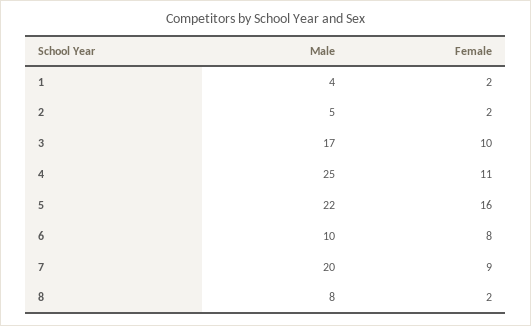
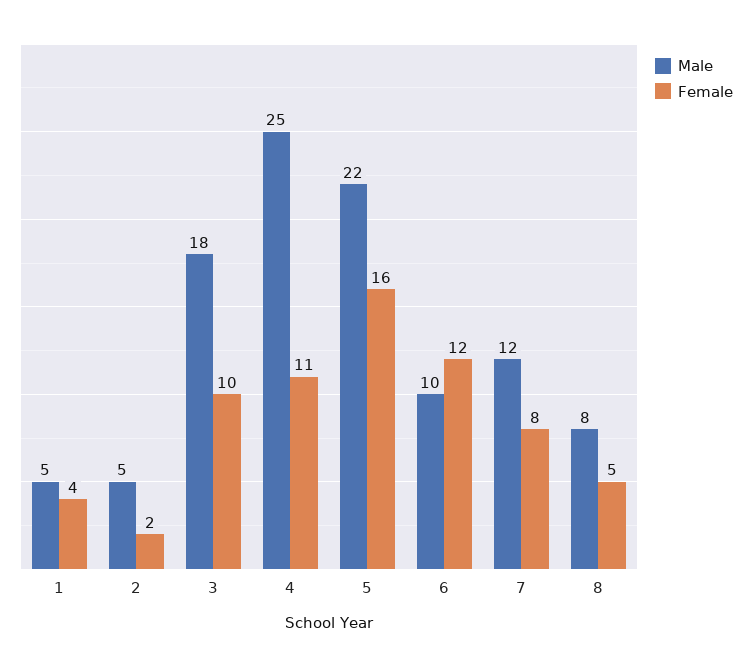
Male, 1: 4 -> 5
Female, 1: 2 -> 4
Male, 3: 17 -> 18
Female, 6: 8 -> 12
Male, 7: 20 -> 12
Female, 7: 9 -> 8
Female, 8: 2 -> 5

